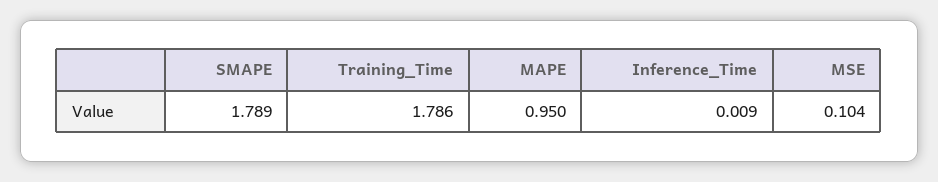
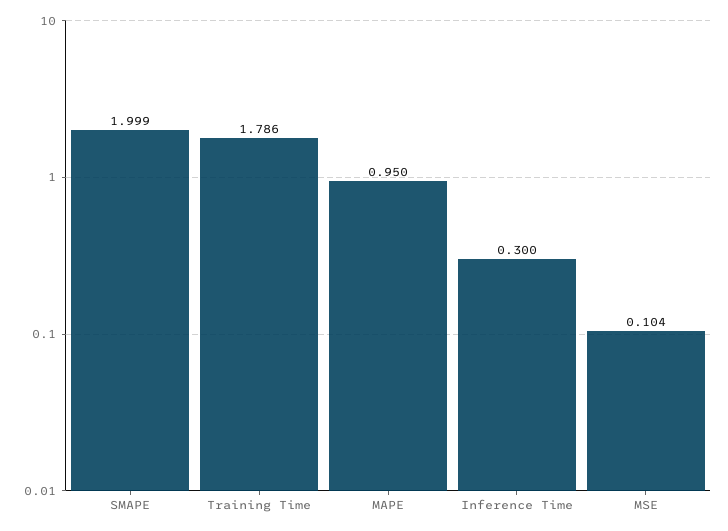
SMAPE: 1.789 -> 1.999
Inference_Time: 0.009 -> 0.3

